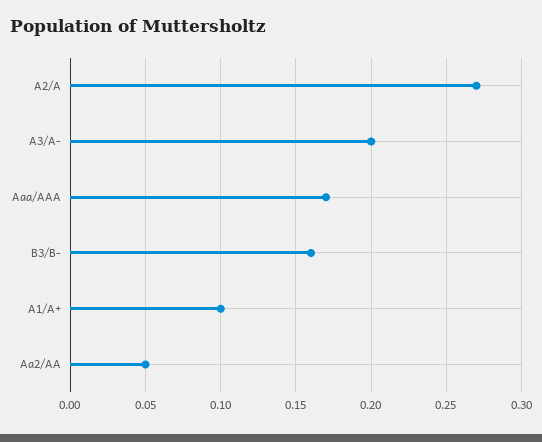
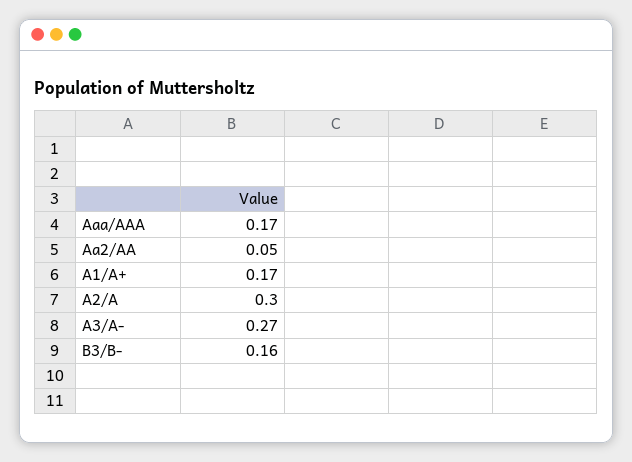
A2/A: 0.27 -> 0.3
A3/A-: 0.2 -> 0.27
A1/A+: 0.1 -> 0.17

